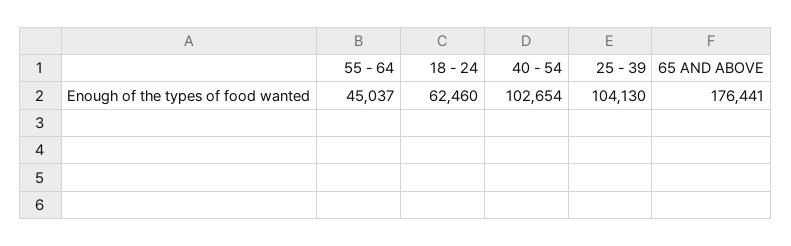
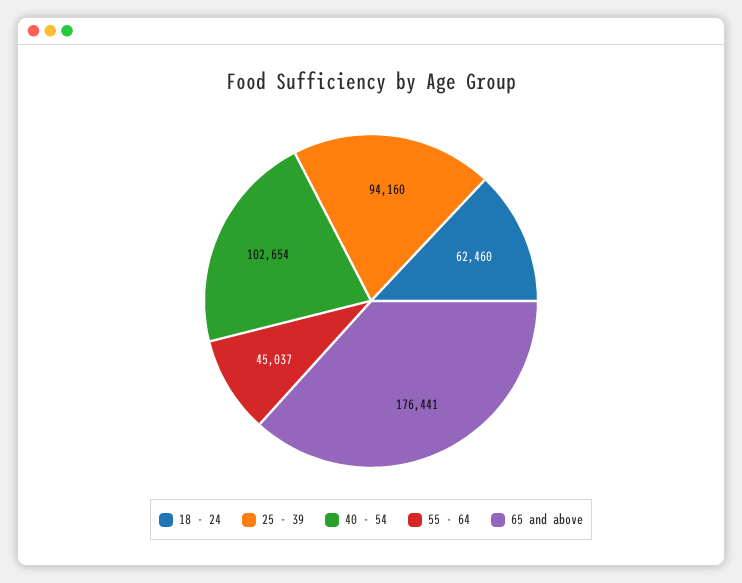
25 - 39: 104130 -> 94160

